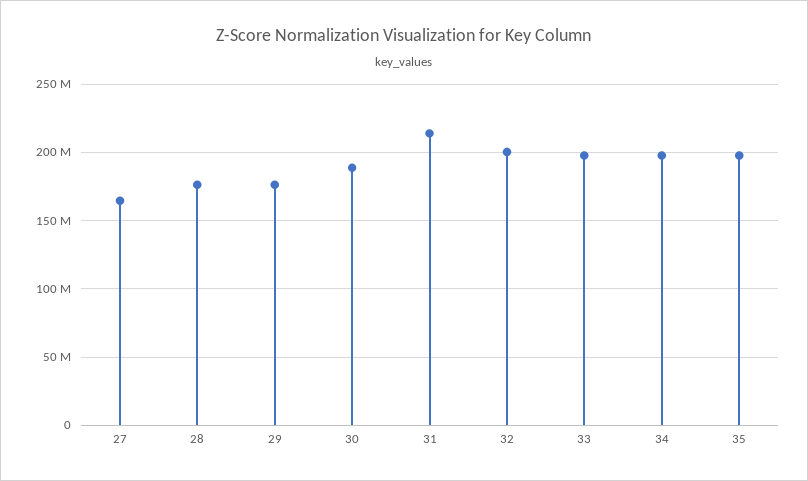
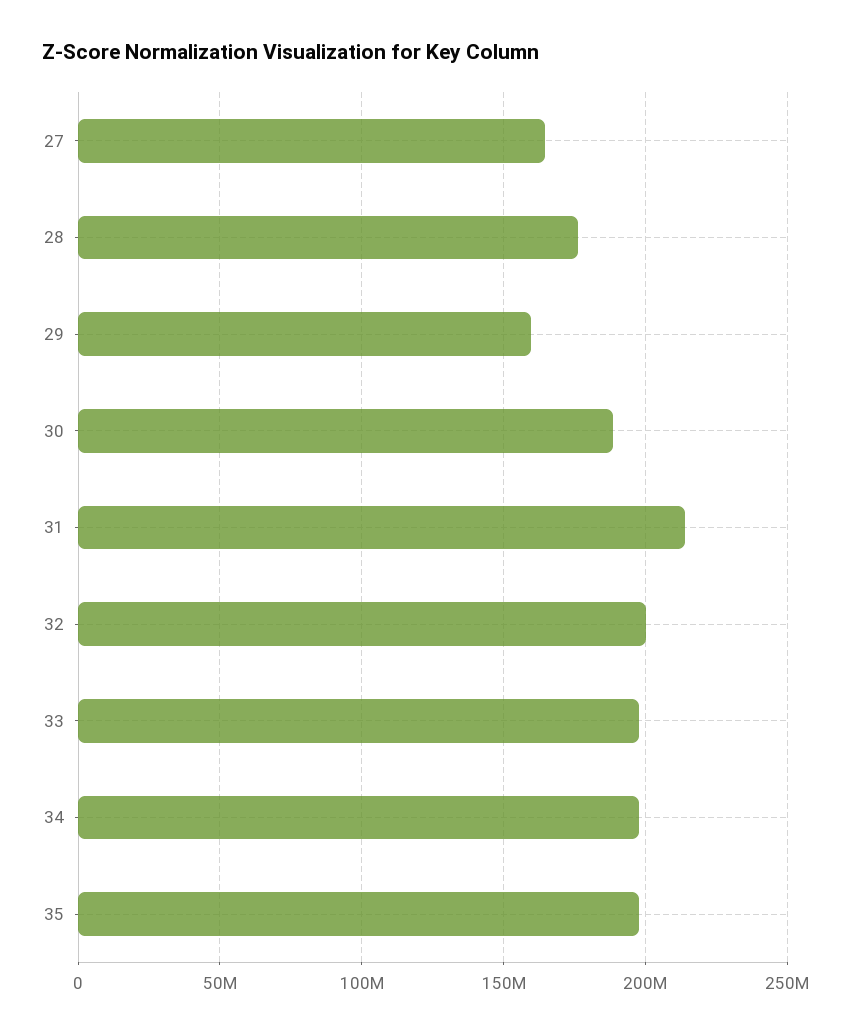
29: 175000000 -> 160000000

